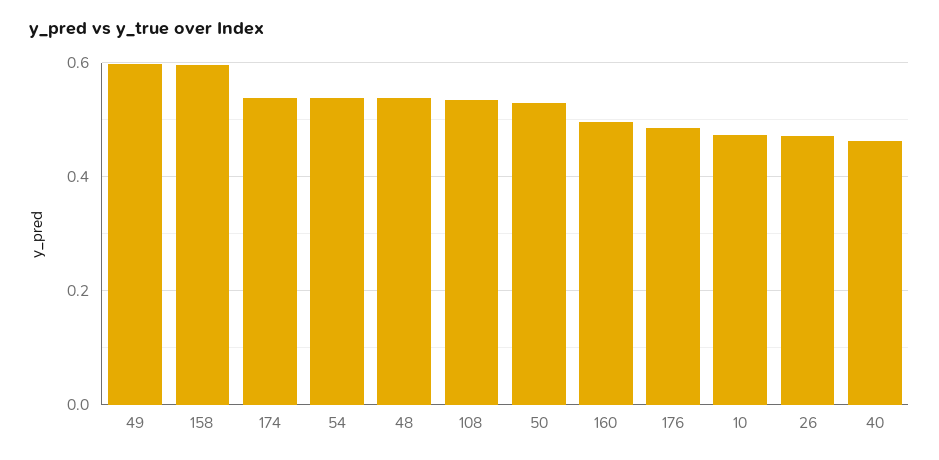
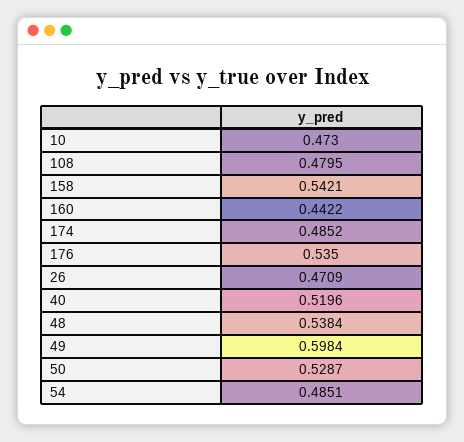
158: 0.6 -> 0.5421
174: 0.54 -> 0.4852
54: 0.54 -> 0.4851
108: 0.54 -> 0.4795
160: 0.5 -> 0.4422
176: 0.48 -> 0.535
40: 0.46 -> 0.5196

